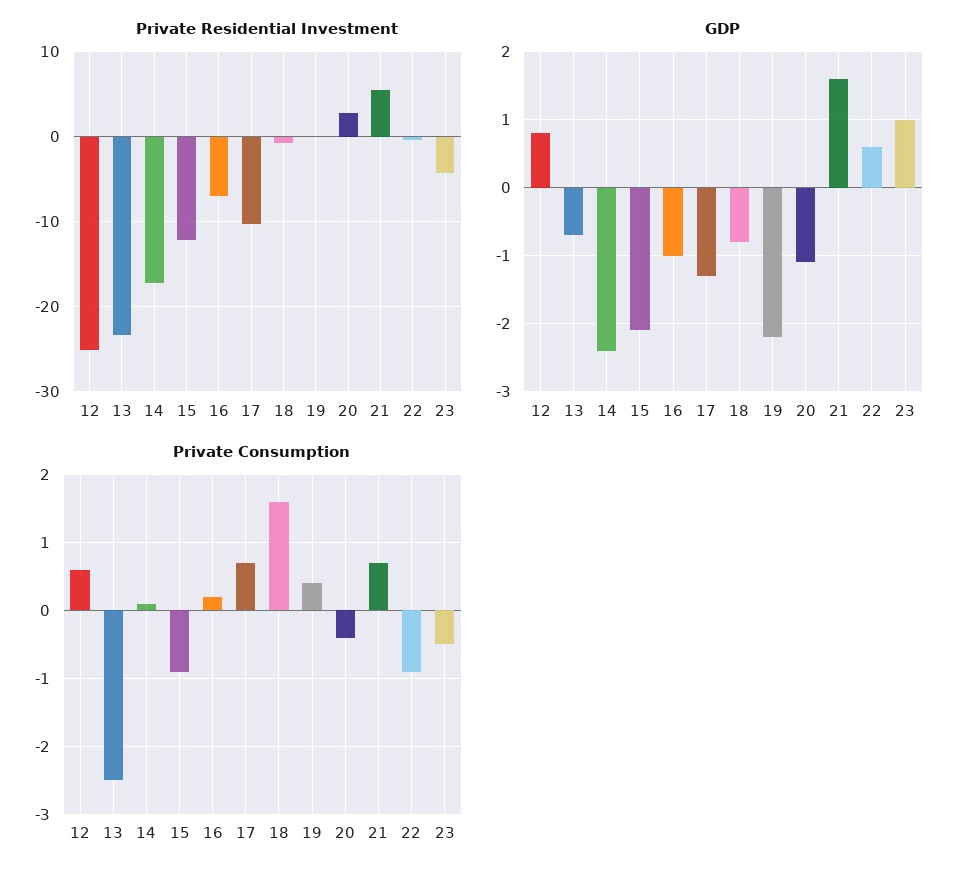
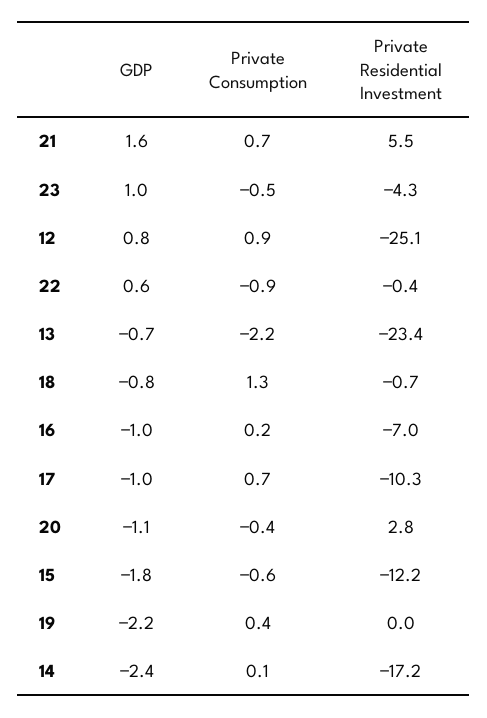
GDP, 15: -2.1 -> -1.8
GDP, 17: -1.3 -> -1
Private Consumption, 12: 0.6 -> 0.9
Private Consumption, 13: -2.5 -> -2.2
Private Consumption, 15: -0.9 -> -0.6
Private Consumption, 18: 1.6 -> 1.3

